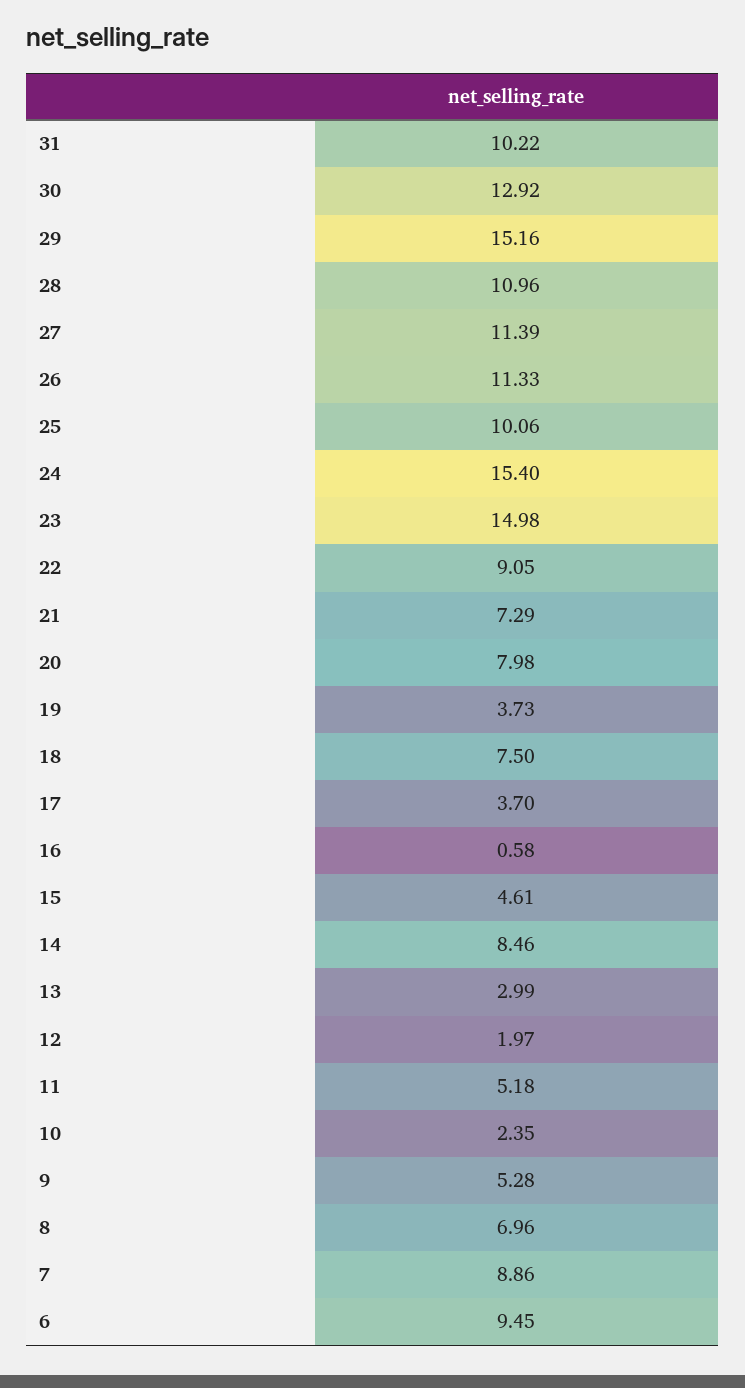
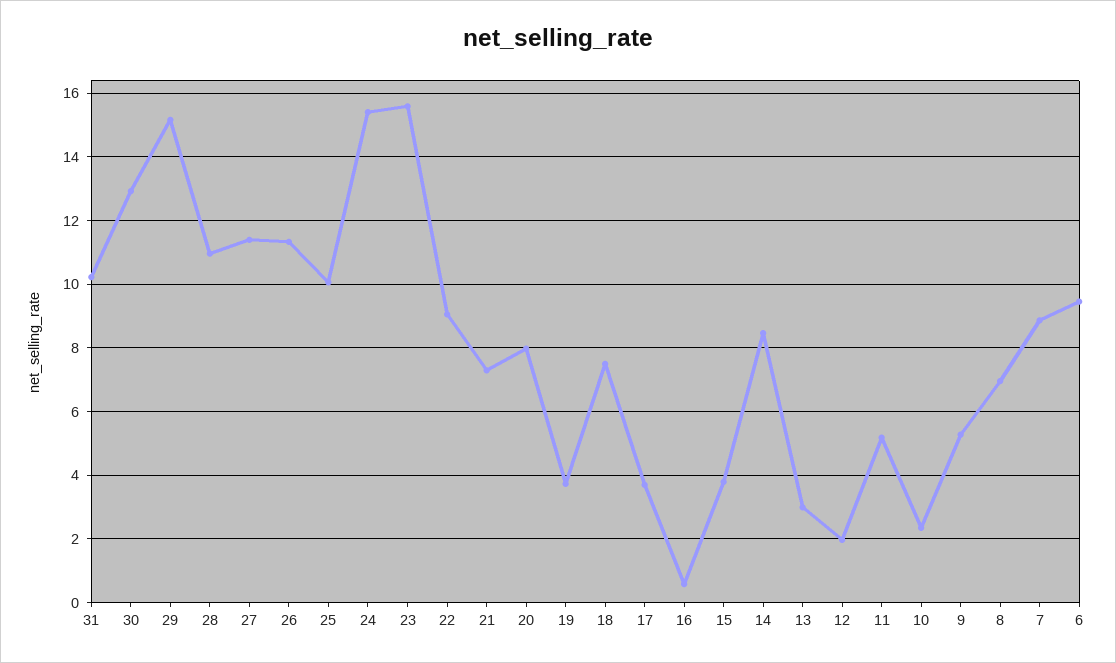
23: 14.98 -> 15.6
15: 4.61 -> 3.8

